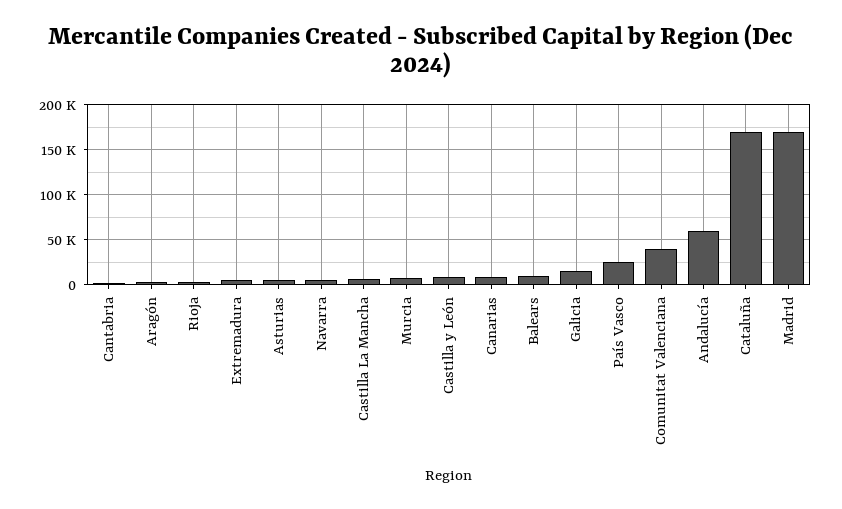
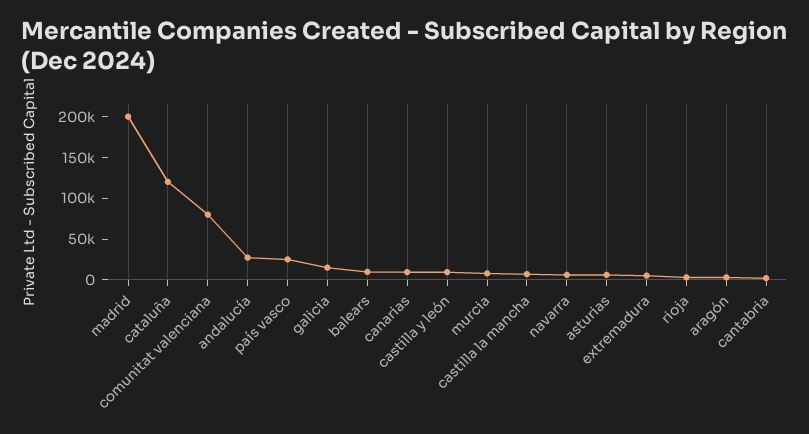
Comunitat Valenciana: 40000 -> 80000
Andalucía: 60000 -> 30000
Cataluña: 170000 -> 120000
Madrid: 170000 -> 200000

